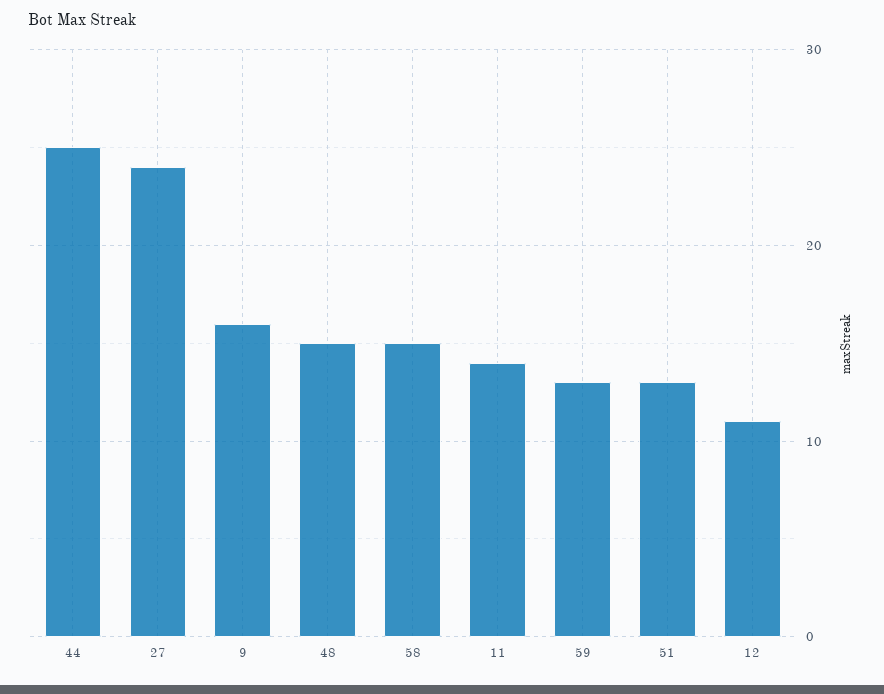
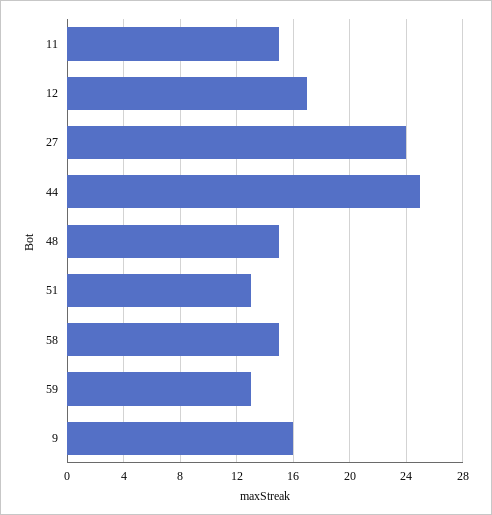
11: 14 -> 15
12: 11 -> 17

